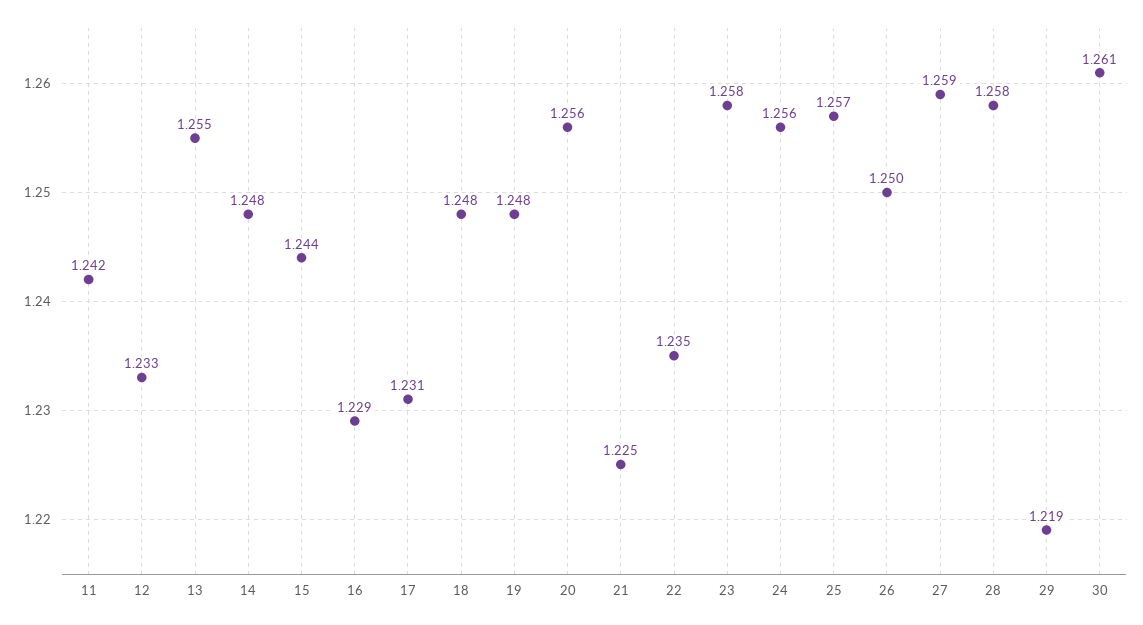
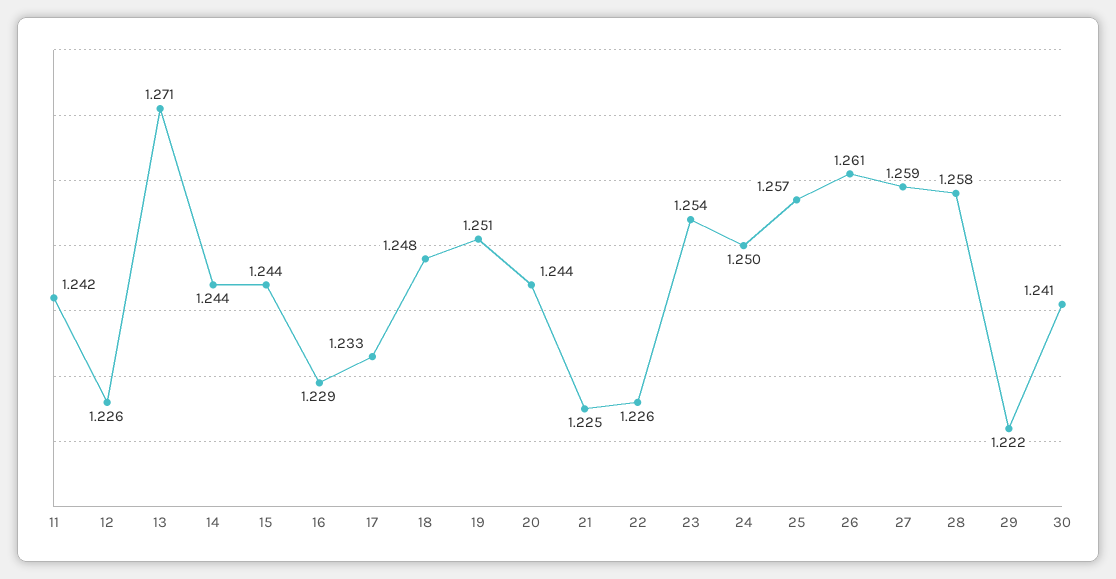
12: 1.233 -> 1.226
13: 1.255 -> 1.271
14: 1.248 -> 1.244
17: 1.231 -> 1.233
19: 1.248 -> 1.251
20: 1.256 -> 1.244
22: 1.235 -> 1.226
23: 1.258 -> 1.254
24: 1.256 -> 1.25
26: 1.25 -> 1.261
29: 1.219 -> 1.222
30: 1.261 -> 1.241

